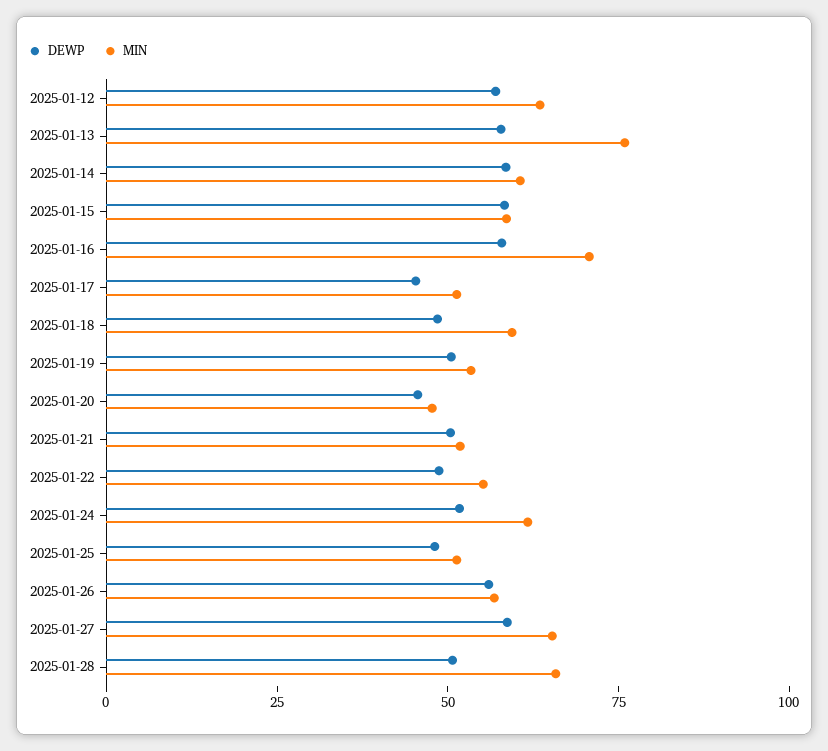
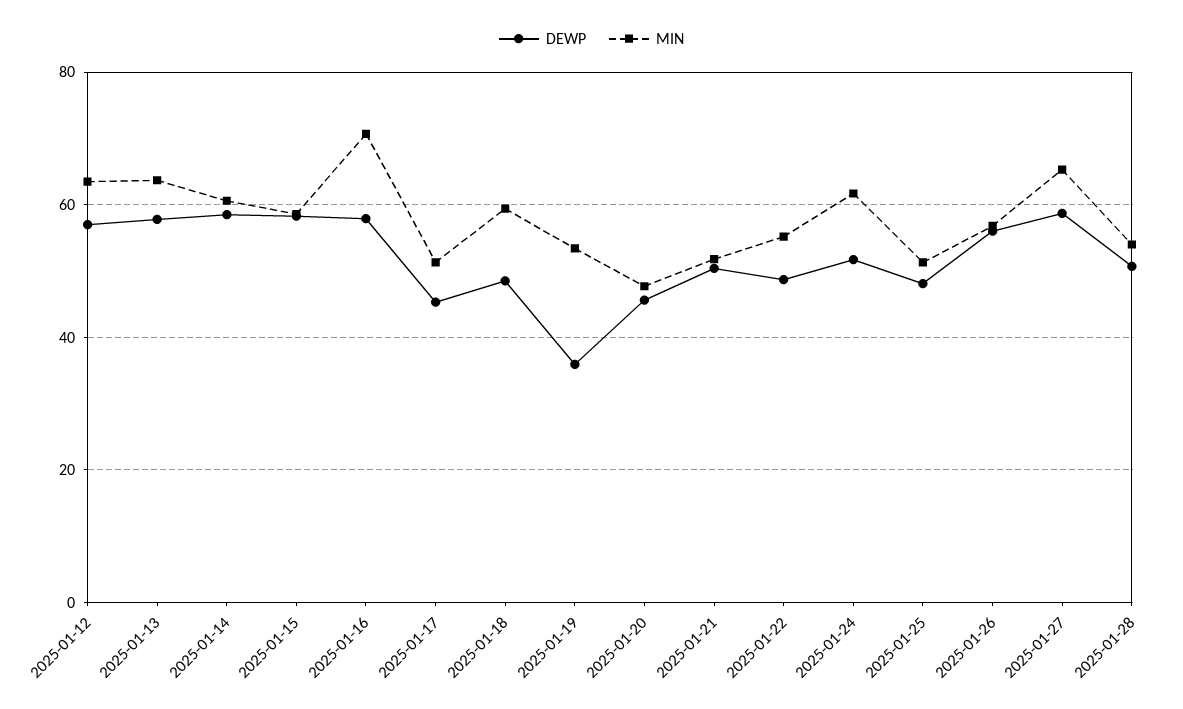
MIN, 2025-01-13: 75 -> 64
DEWP, 2025-01-19: 50 -> 36
MIN, 2025-01-28: 65 -> 54

